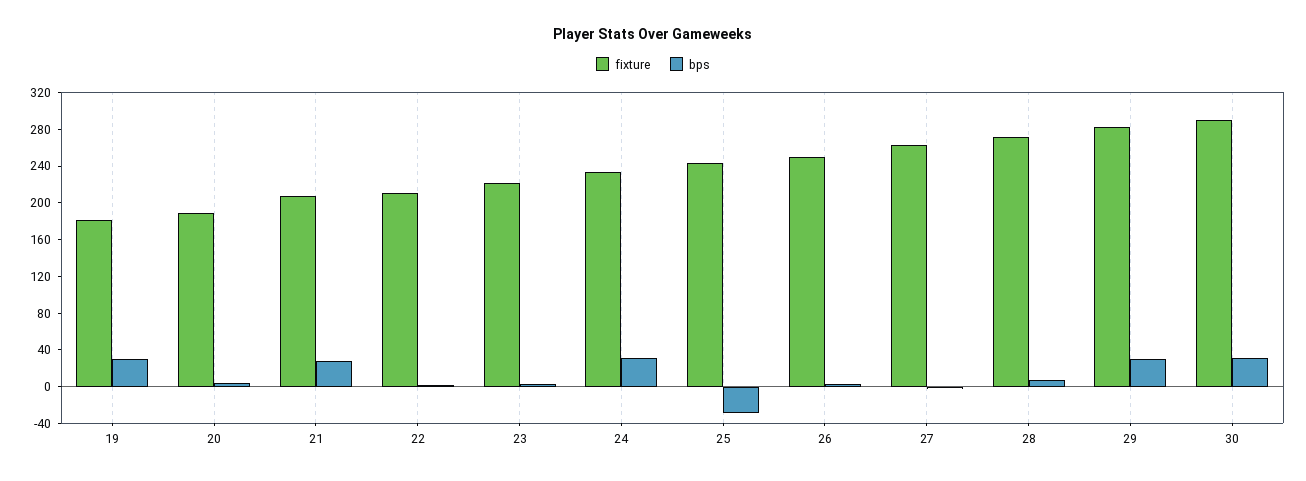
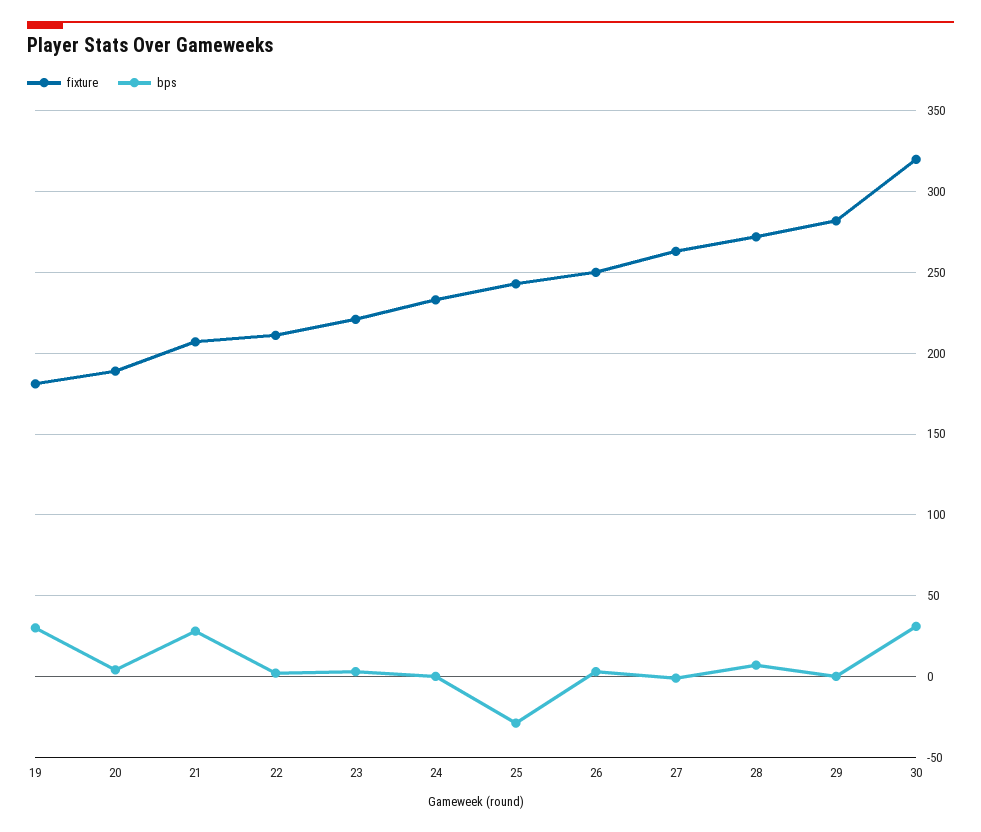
bps, 24: 30 -> 0
bps, 29: 30 -> 0
fixture, 30: 290 -> 320

